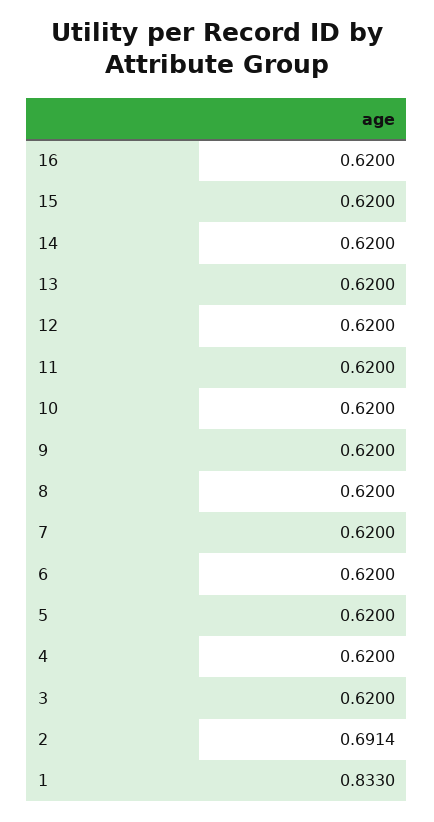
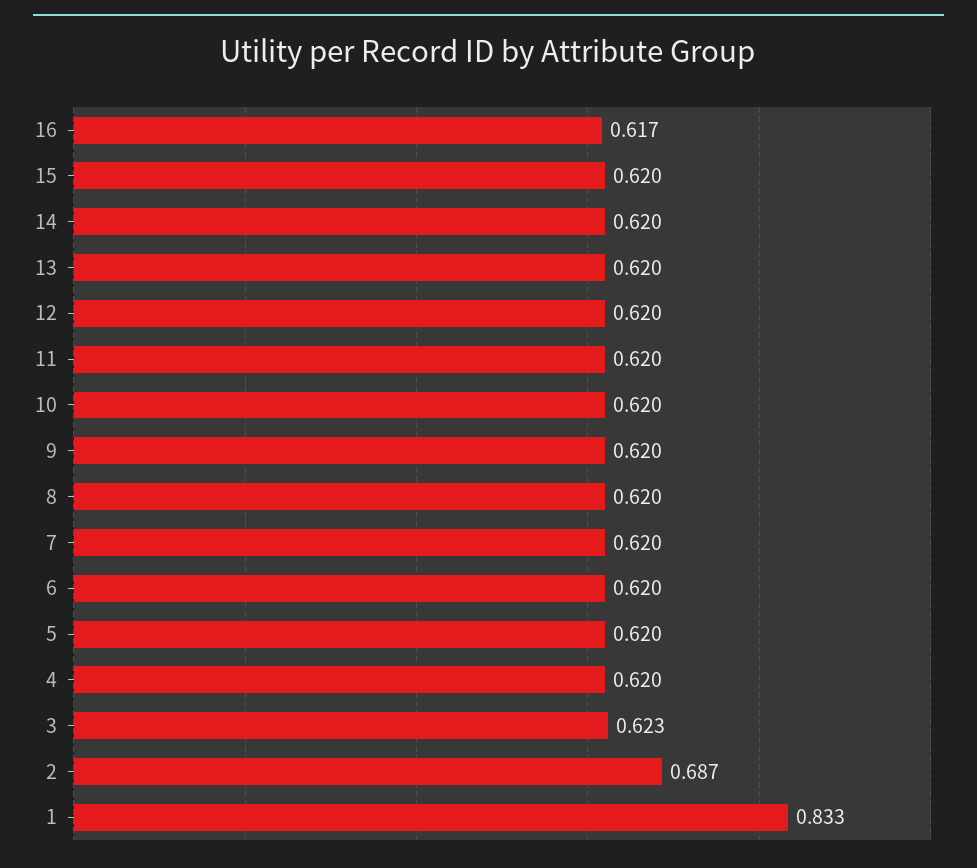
16: 0.62 -> 0.617
3: 0.62 -> 0.623
2: 0.6914 -> 0.687

